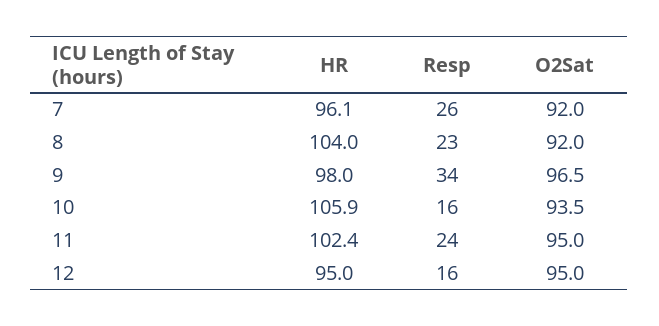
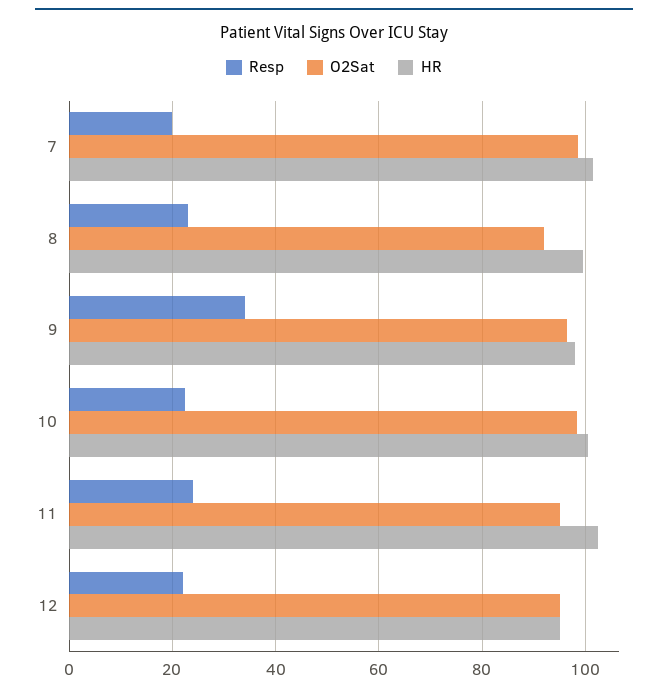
HR, 7: 96.1 -> 102
Resp, 7: 26 -> 20
O2Sat, 7: 92 -> 98
HR, 8: 104 -> 100
HR, 10: 105.9 -> 100
Resp, 10: 16 -> 22
O2Sat, 10: 93.5 -> 98
Resp, 12: 16 -> 22

